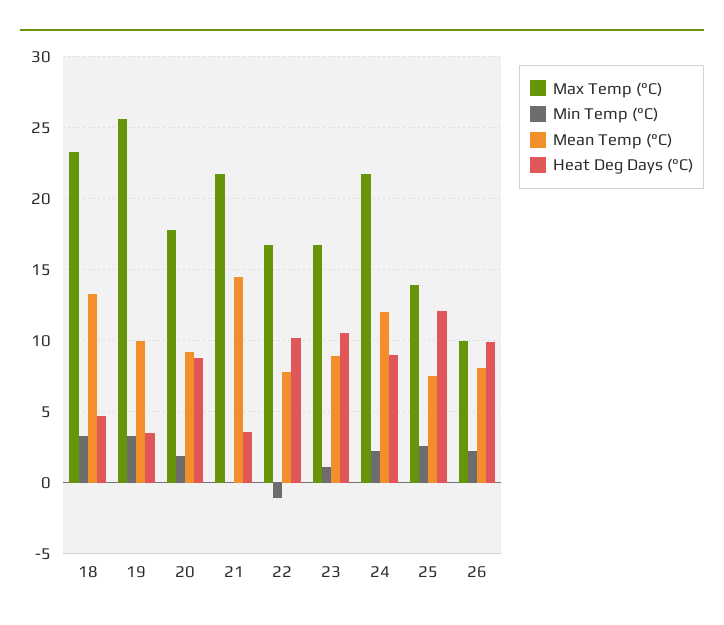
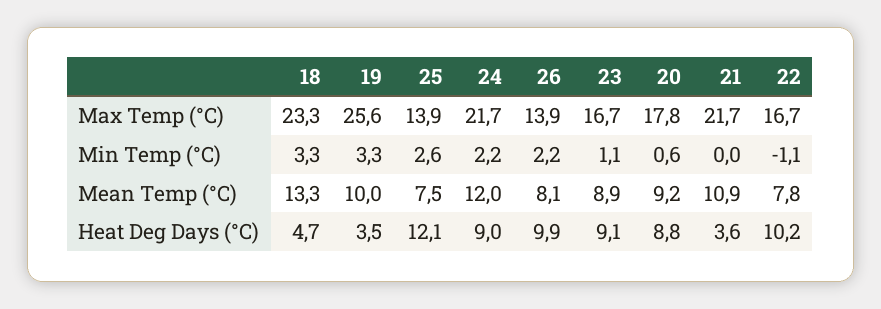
Min Temp (°C), 20: 2 -> 0.6
Mean Temp (°C), 21: 14.5 -> 10.9
Heat Deg Days (°C), 23: 10.5 -> 9.1
Max Temp (°C), 26: 10 -> 13.9

